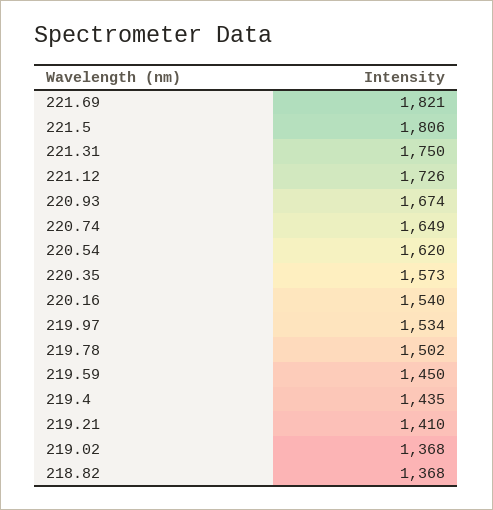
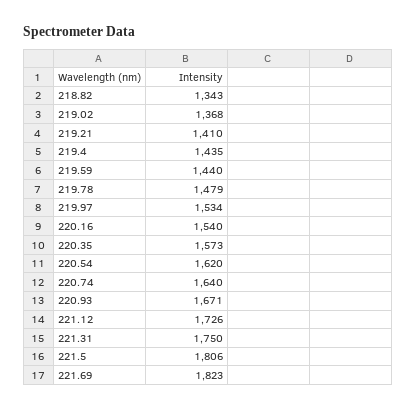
221.69: 1821 -> 1823
220.93: 1674 -> 1671
220.74: 1649 -> 1640
219.78: 1502 -> 1479
219.59: 1450 -> 1440
218.82: 1368 -> 1343

